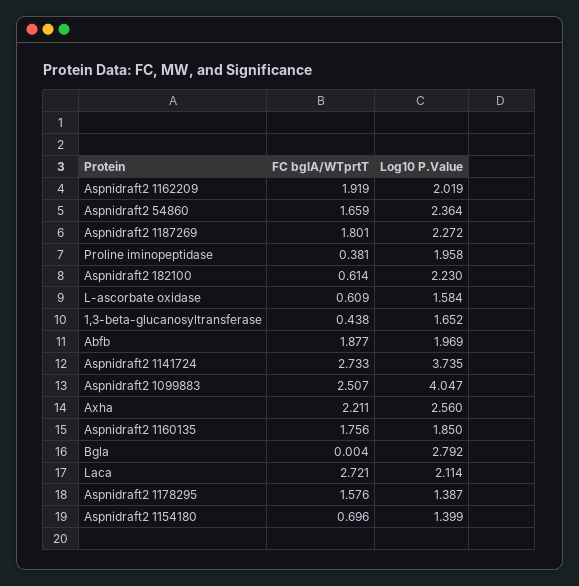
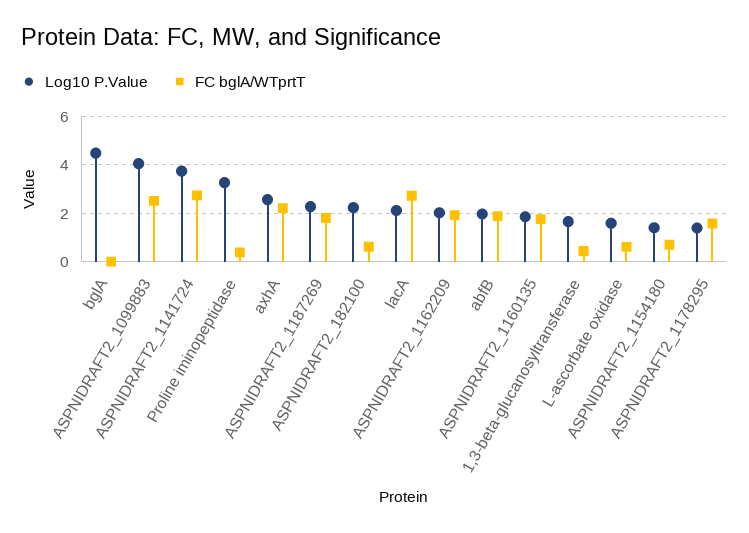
FC bglA/WTprtT, Aspnidraft2 54860: 1.659 -> none
Log10 P.Value, Aspnidraft2 54860: 2.364 -> none
Log10 P.Value, Proline iminopeptidase: 1.958 -> 3.25
Log10 P.Value, Bgla: 2.792 -> 4.5

